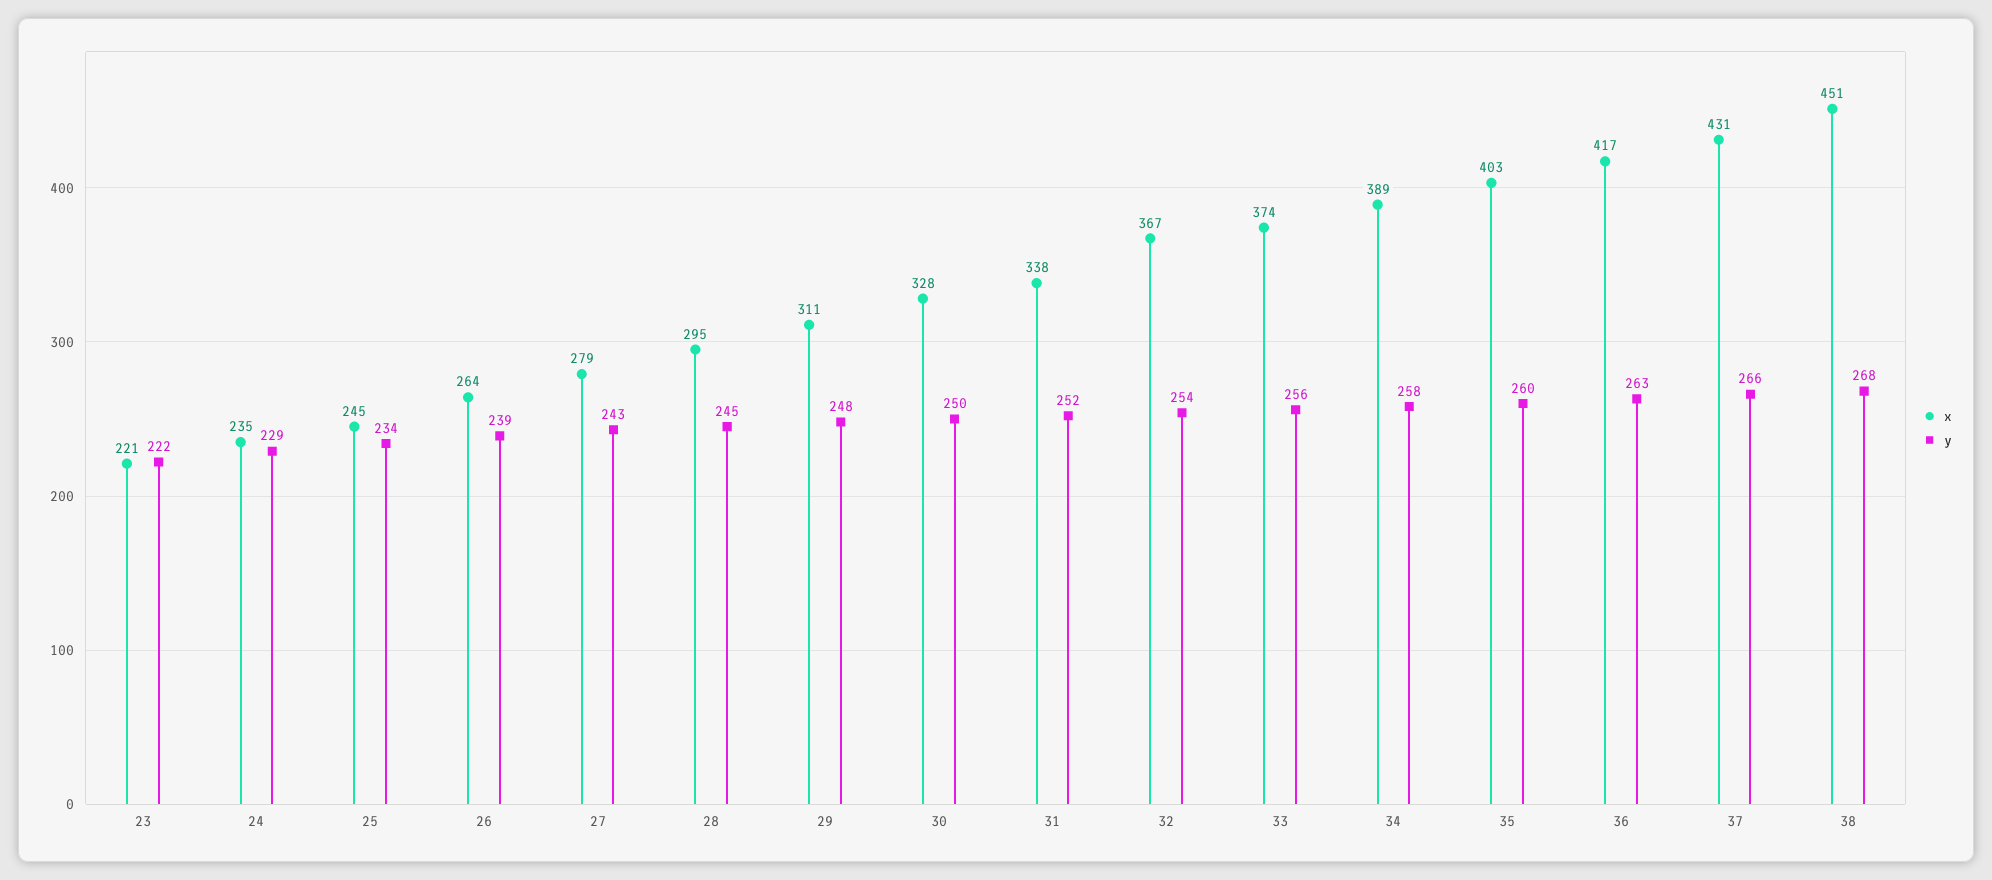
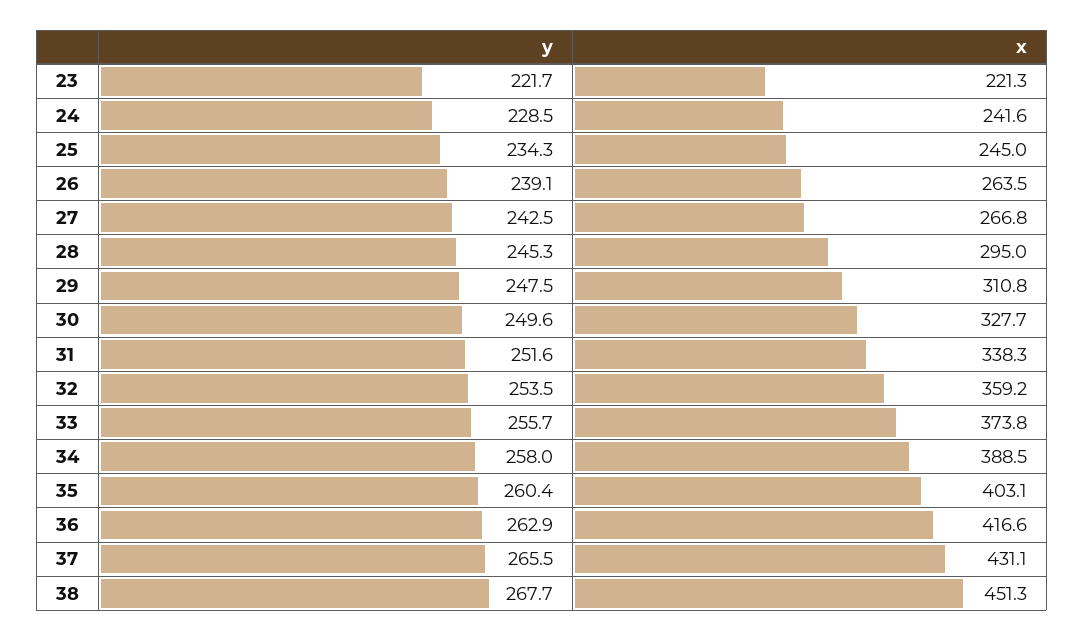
x, 24: 235 -> 241.6
x, 27: 279 -> 266.8
x, 32: 367 -> 359.2

